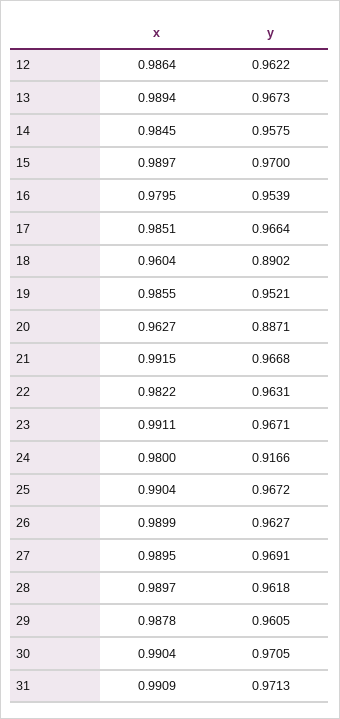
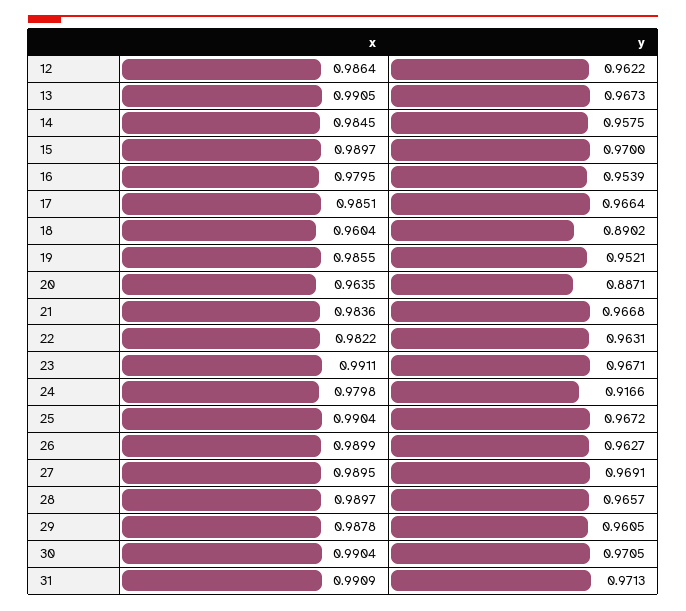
x, 13: 0.9894 -> 0.9905
x, 20: 0.9627 -> 0.9635
x, 21: 0.9915 -> 0.9836
x, 24: 0.98 -> 0.9798
y, 28: 0.9618 -> 0.9657

